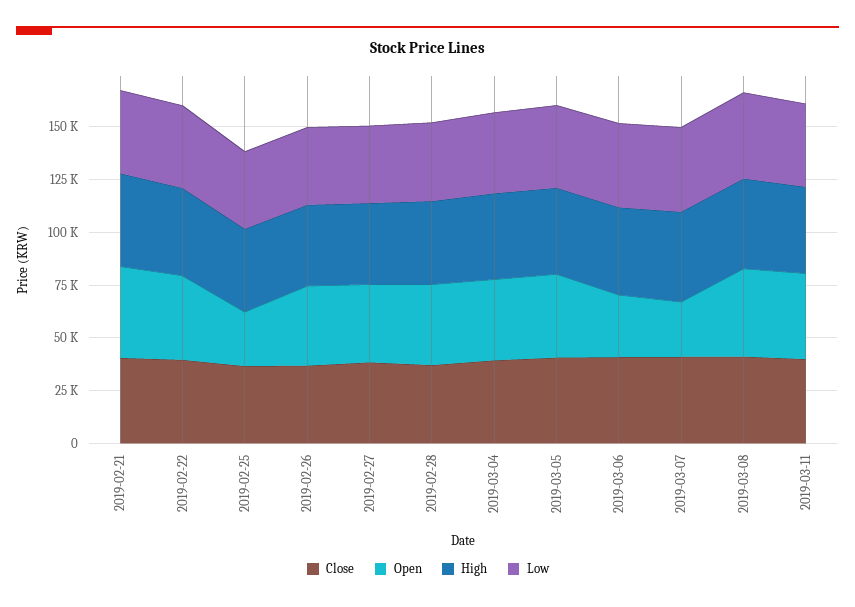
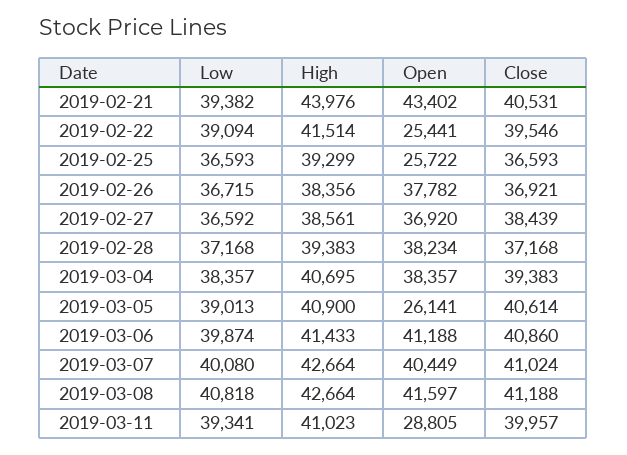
Open, 2019-02-22: 40000 -> 25441
Open, 2019-03-05: 40000 -> 26141
Open, 2019-03-06: 30000 -> 41188
Open, 2019-03-07: 25000 -> 40449
Open, 2019-03-11: 40000 -> 28805

